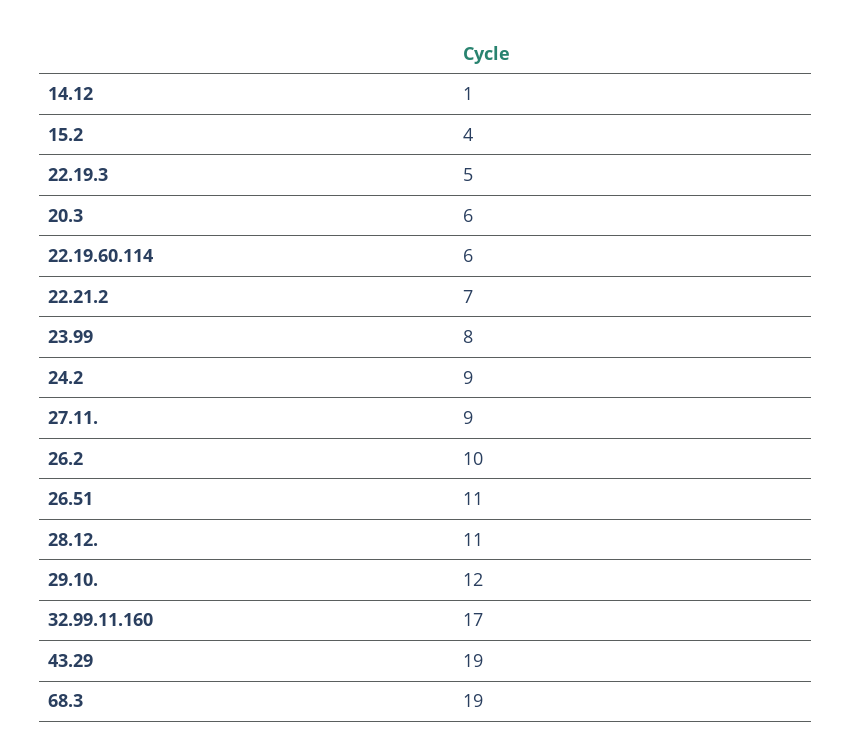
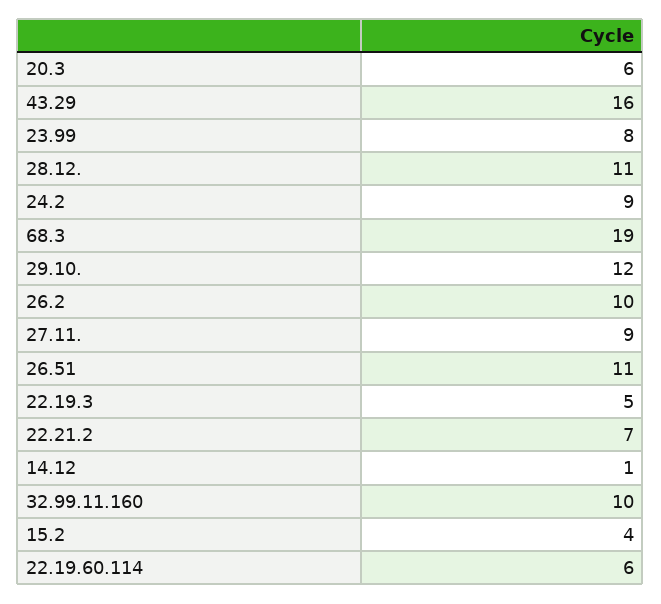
32.99.11.160: 17 -> 10
43.29: 19 -> 16

